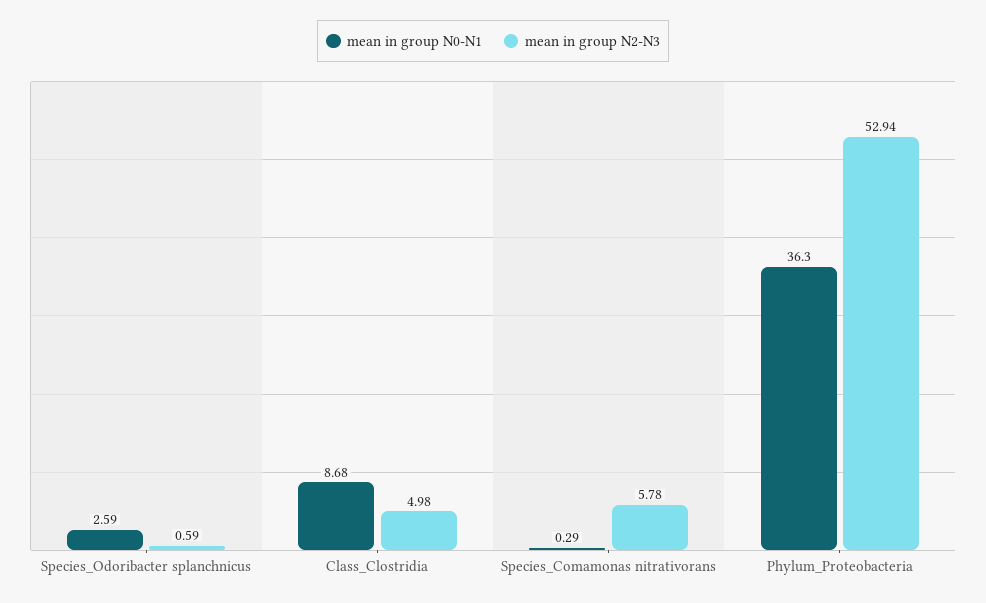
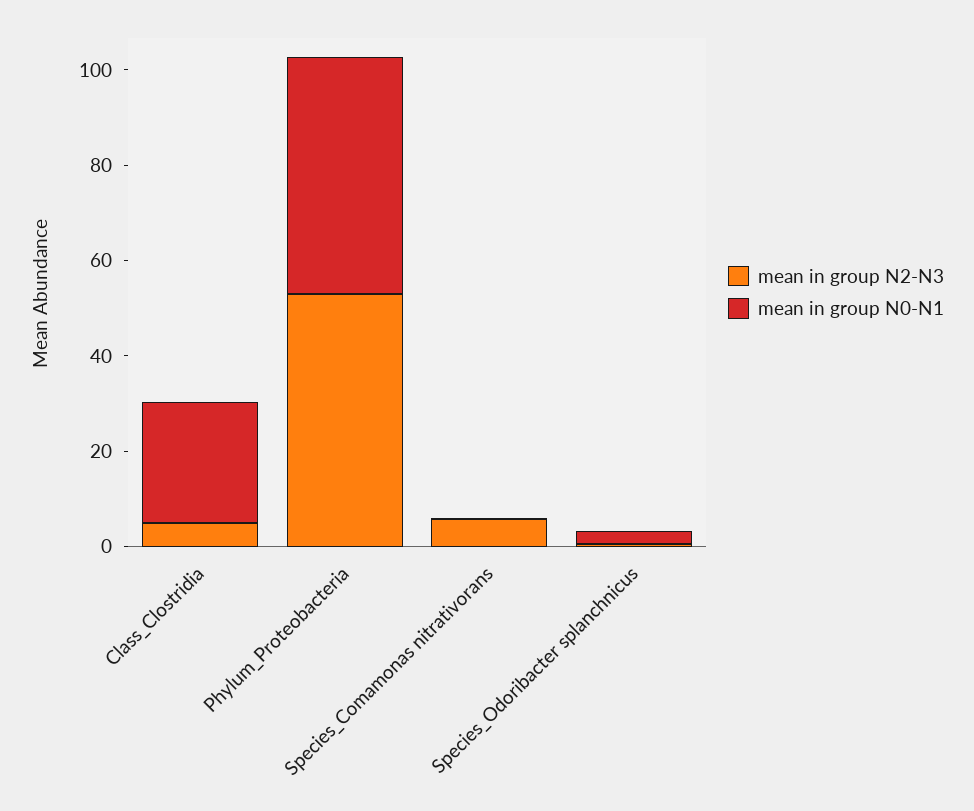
mean in group N0-N1, Class_Clostridia: 8.68 -> 25
mean in group N0-N1, Phylum_Proteobacteria: 36.3 -> 50

